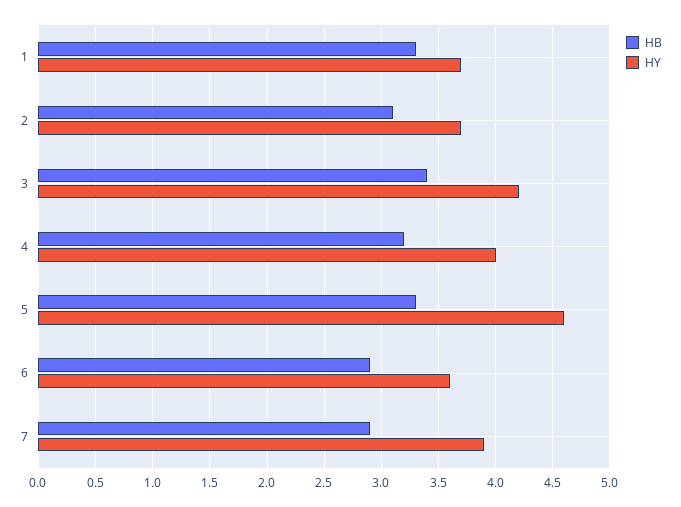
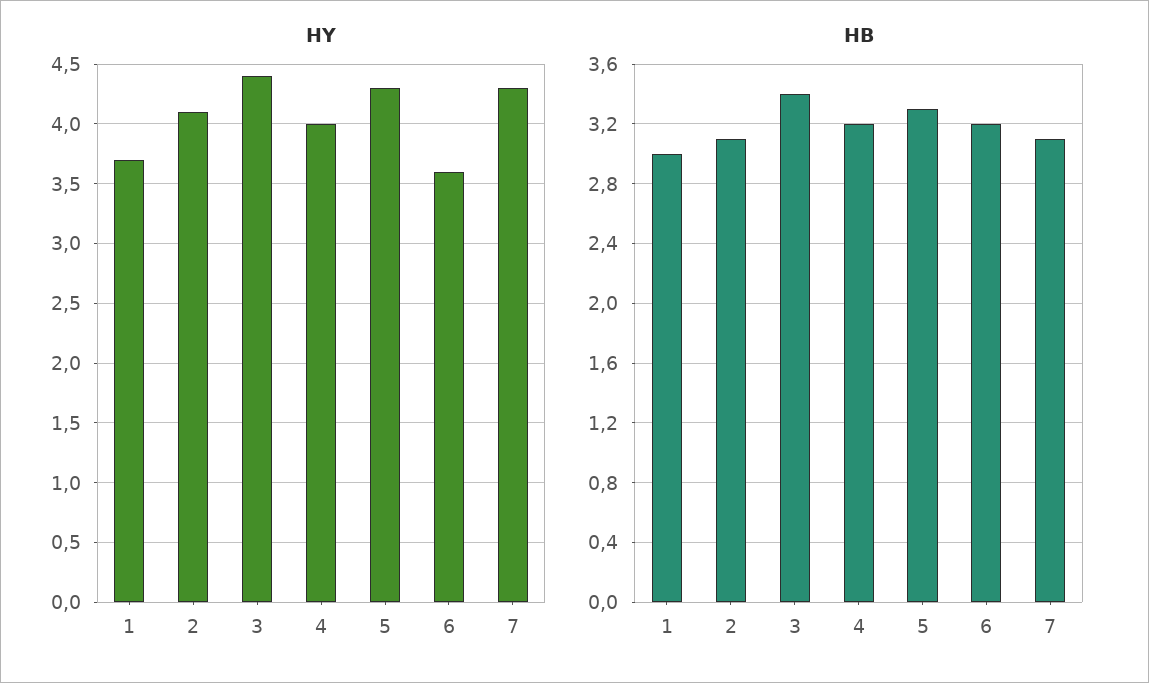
HB, 1: 3.3 -> 3
HY, 2: 3.7 -> 4.1
HY, 3: 4.2 -> 4.4
HY, 5: 4.6 -> 4.3
HB, 6: 2.9 -> 3.2
HB, 7: 2.9 -> 3.1
HY, 7: 3.9 -> 4.3

